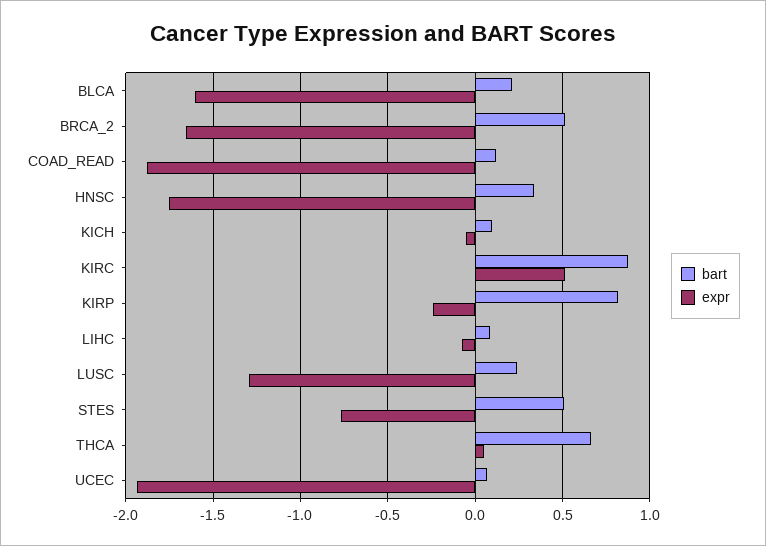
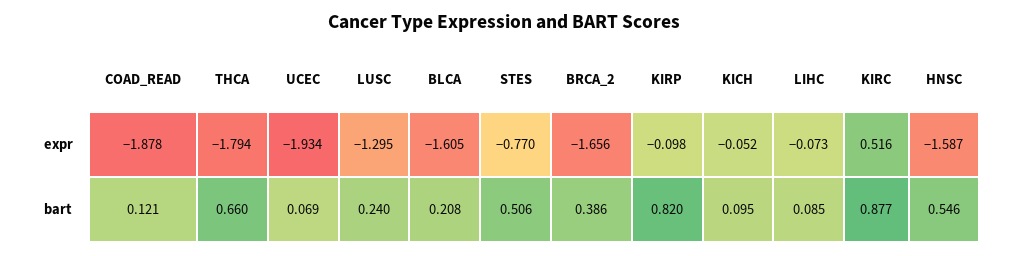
bart, BRCA_2: 0.5 -> 0.386
bart, HNSC: 0.35 -> 0.546
expr, HNSC: -1.75 -> -1.587
expr, KIRP: -0.25 -> -0.098
expr, THCA: 0.05 -> -1.794

